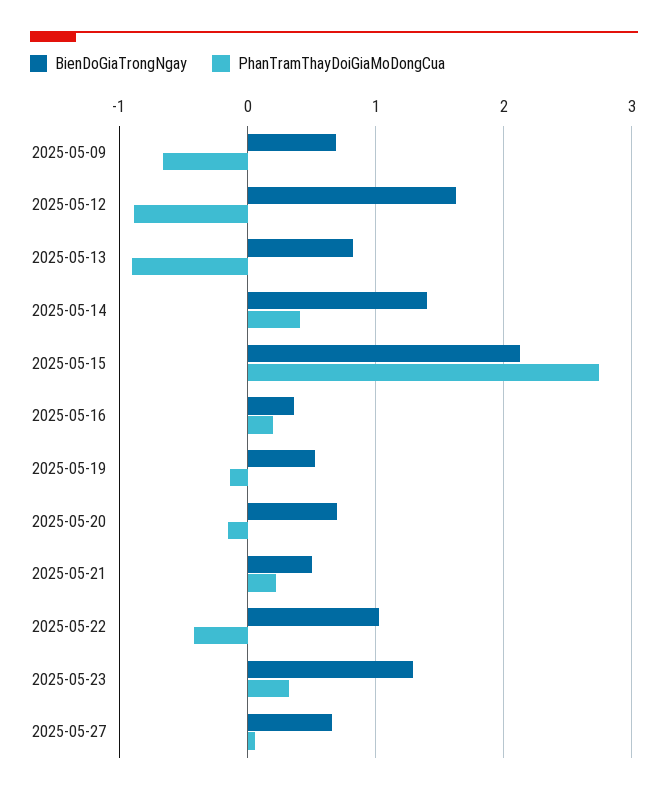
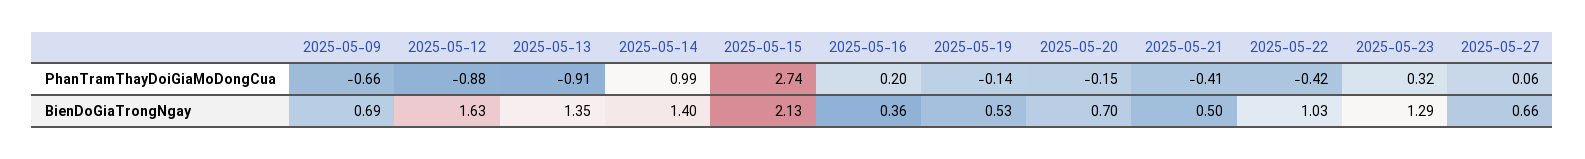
BienDoGiaTrongNgay, 2025-05-13: 0.8 -> 1.35
PhanTramThayDoiGiaMoDongCua, 2025-05-14: 0.4 -> 0.99
PhanTramThayDoiGiaMoDongCua, 2025-05-21: 0.2 -> -0.41

